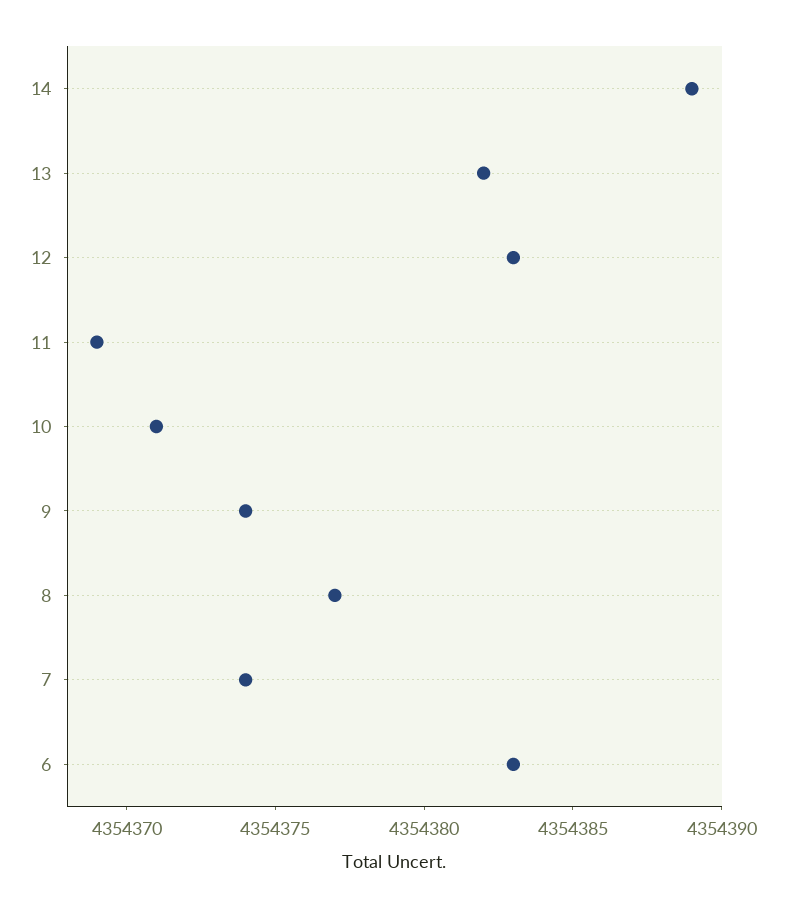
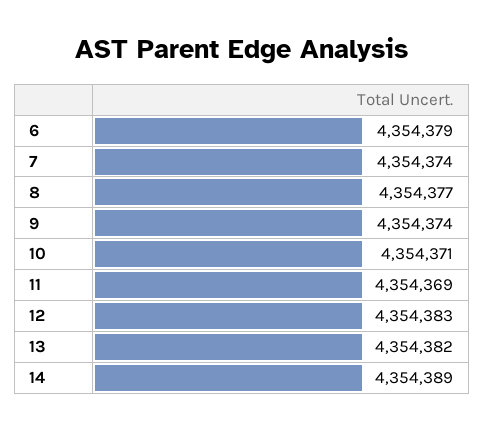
6: 4354383 -> 4354379

